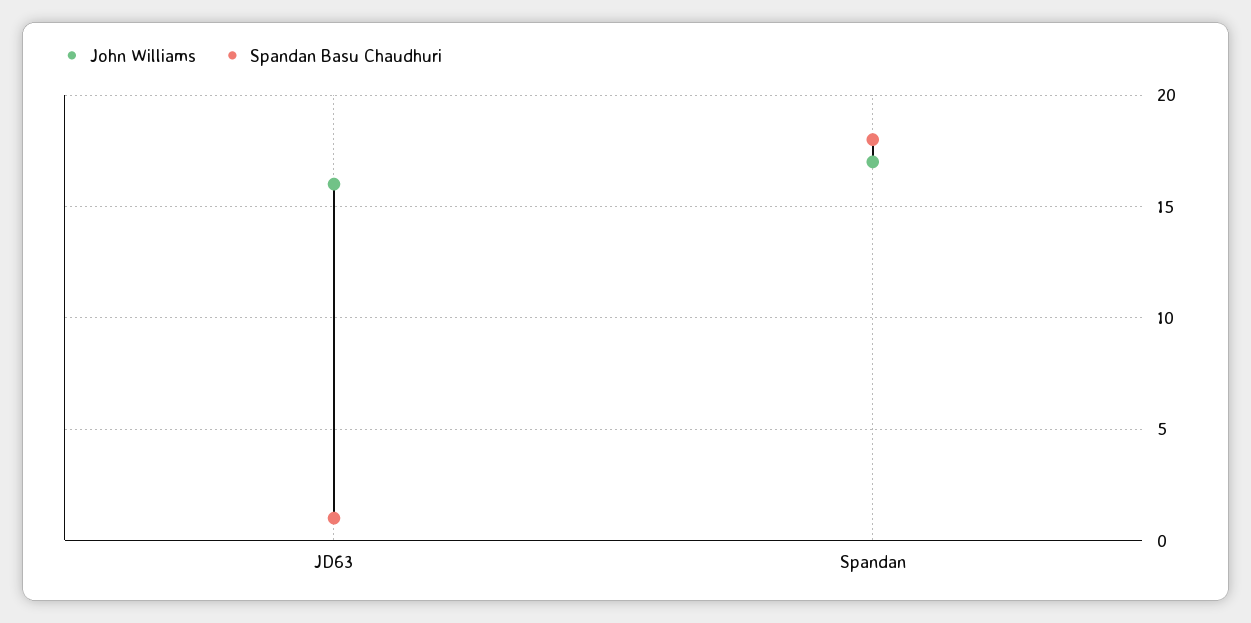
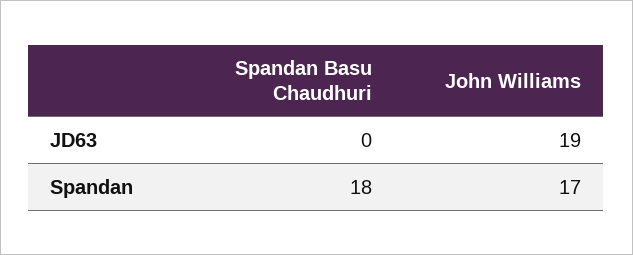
John Williams, JD63: 16 -> 19
Spandan Basu Chaudhuri, JD63: 1 -> 0

